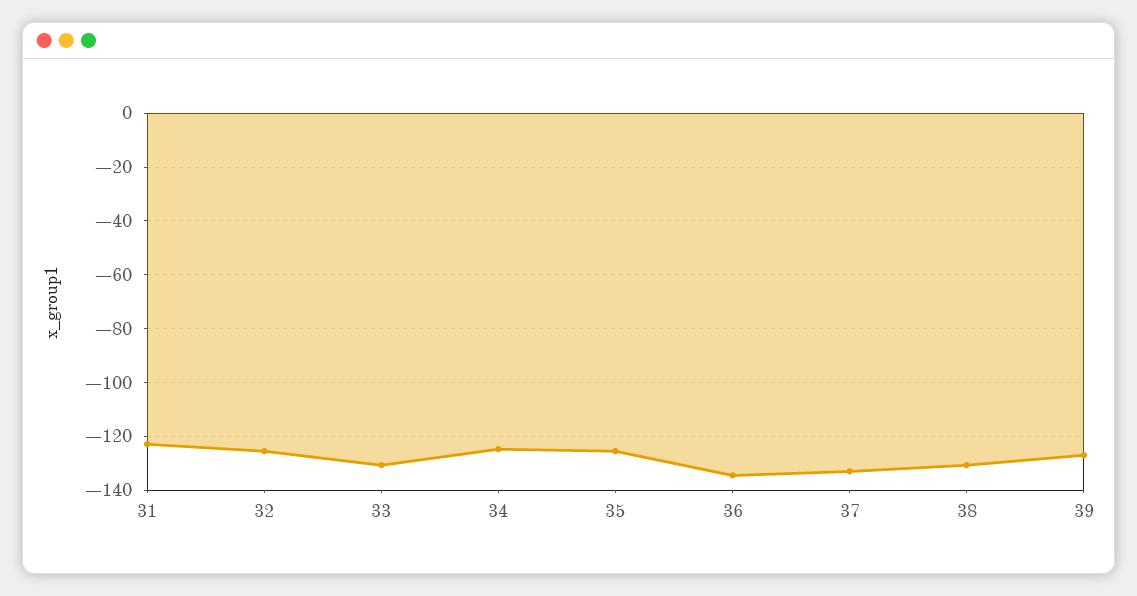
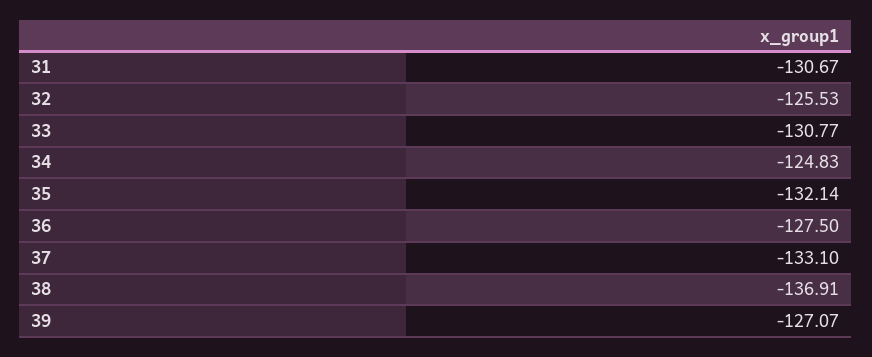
31: -122.5 -> -130.67
35: -125 -> -132.14
36: -135 -> -127.5
38: -130 -> -136.91

